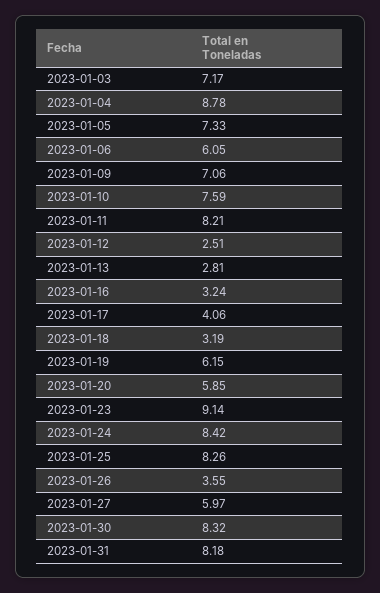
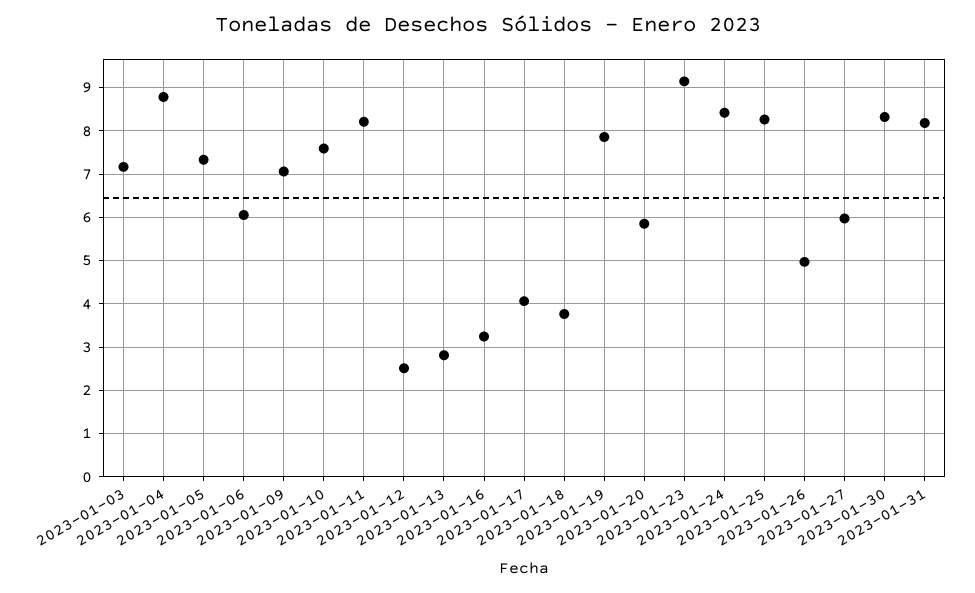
2023-01-18: 3.19 -> 3.8
2023-01-19: 6.15 -> 7.8
2023-01-26: 3.55 -> 5

